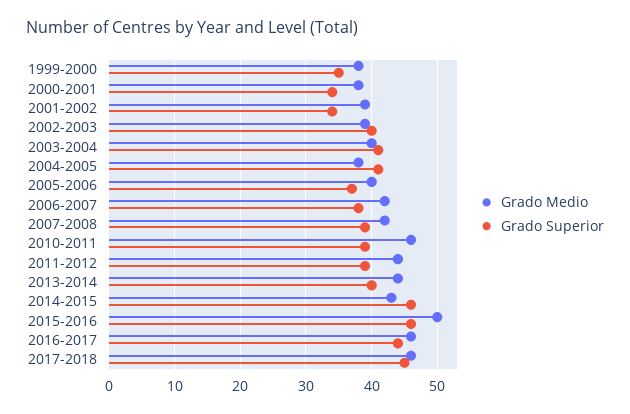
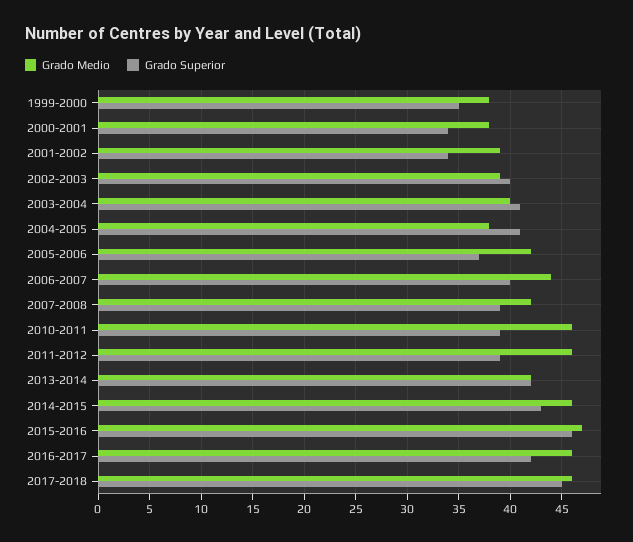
Grado Medio, 2005-2006: 40 -> 42
Grado Medio, 2006-2007: 42 -> 44
Grado Superior, 2006-2007: 38 -> 40
Grado Medio, 2011-2012: 44 -> 46
Grado Medio, 2013-2014: 44 -> 42
Grado Superior, 2013-2014: 40 -> 42
Grado Medio, 2014-2015: 43 -> 46
Grado Superior, 2014-2015: 46 -> 43
Grado Medio, 2015-2016: 50 -> 47
Grado Superior, 2016-2017: 44 -> 42

